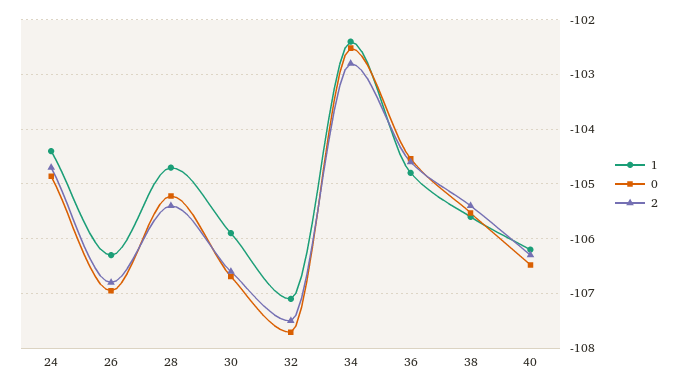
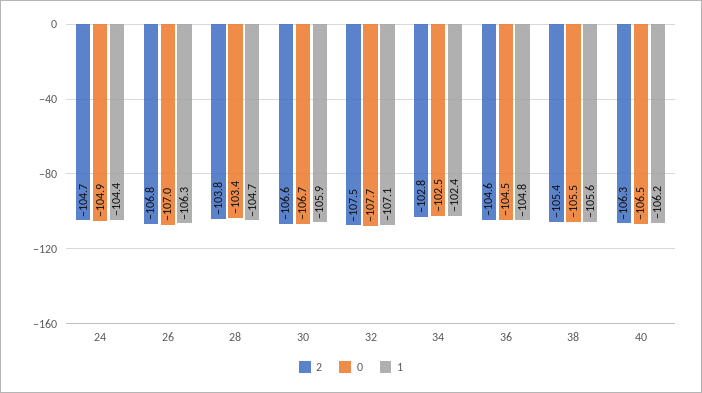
0, 28: -105.2 -> -103.4
2, 28: -105.4 -> -103.8

